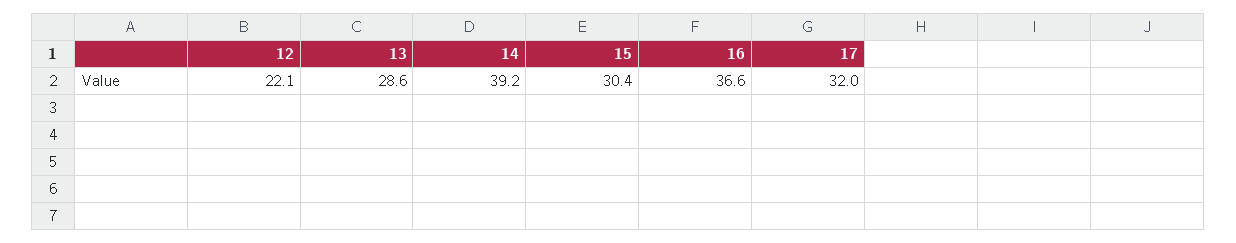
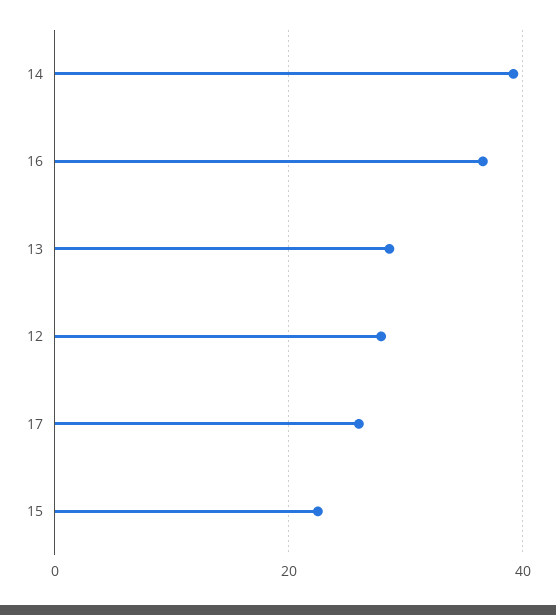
12: 22.1 -> 28
15: 30.4 -> 22
17: 32 -> 26

